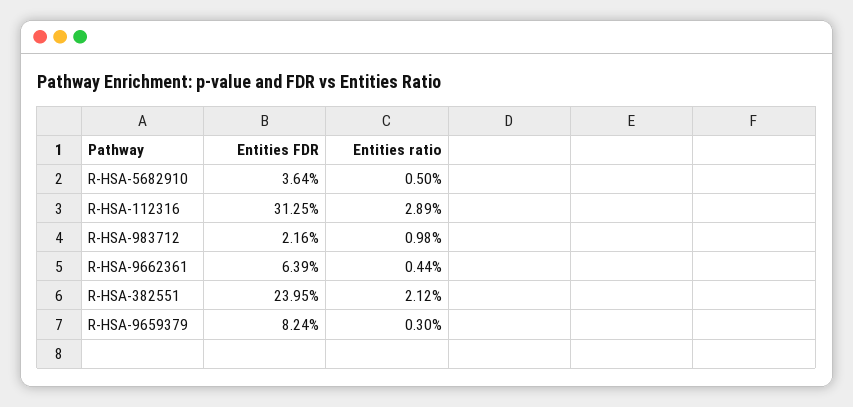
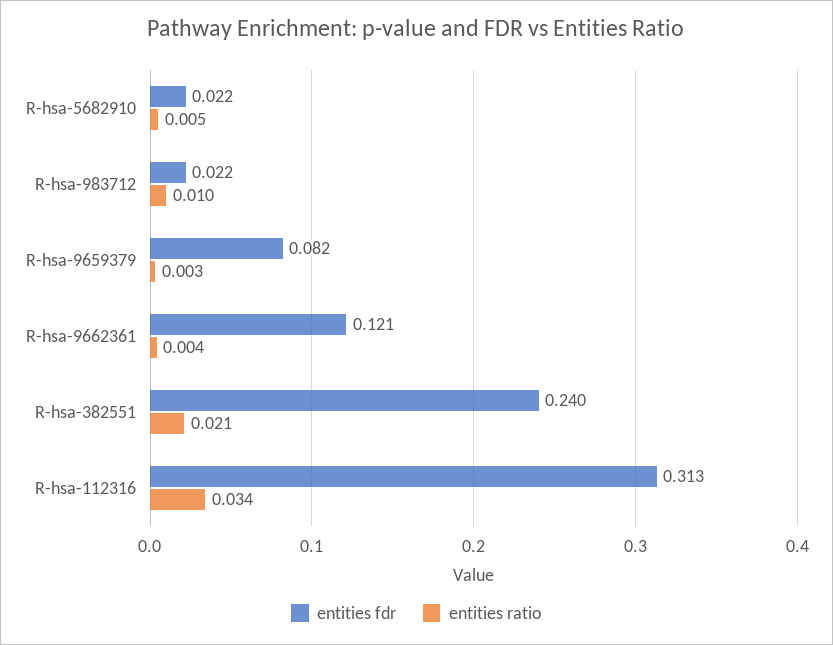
Entities FDR, R-HSA-5682910: 0.0364 -> 0.022
Entities ratio, R-HSA-112316: 0.0289 -> 0.034
Entities FDR, R-HSA-9662361: 0.0639 -> 0.121

